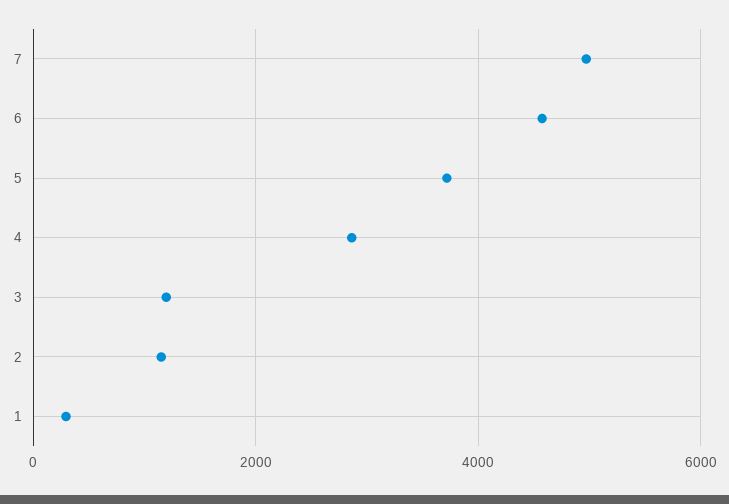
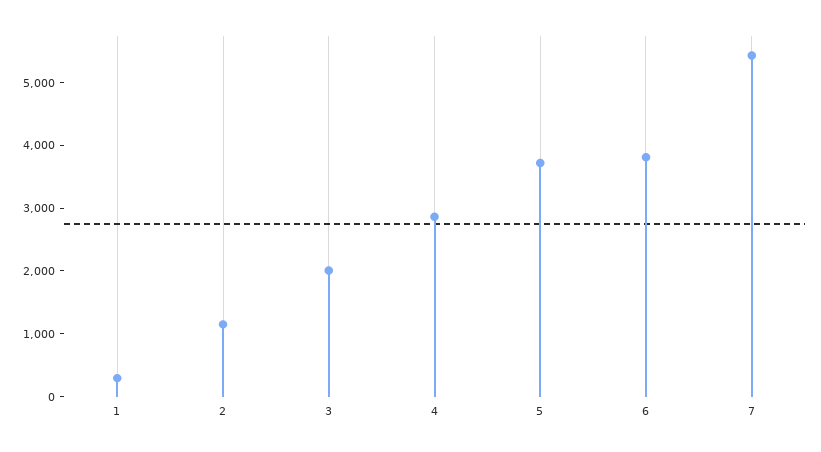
7: 5000 -> 5400
6: 4600 -> 3800
3: 1200 -> 2000

